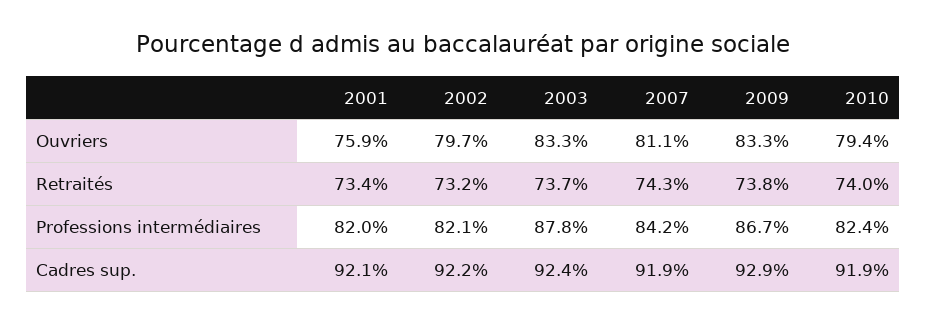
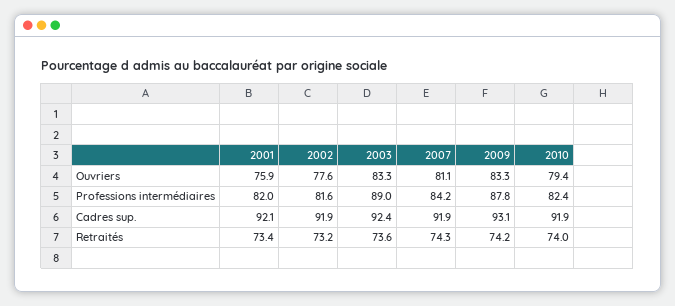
2002, Ouvriers: 79.7 -> 77.6
2003, Retraités: 73.7 -> 73.6
2009, Retraités: 73.8 -> 74.2
2002, Professions intermédiaires: 82.1 -> 81.6
2003, Professions intermédiaires: 87.8 -> 89
2009, Professions intermédiaires: 86.7 -> 87.8
2002, Cadres sup.: 92.2 -> 91.9
2009, Cadres sup.: 92.9 -> 93.1

